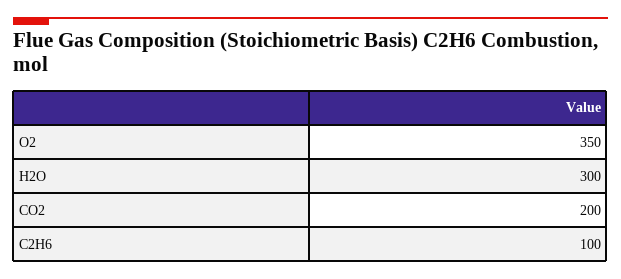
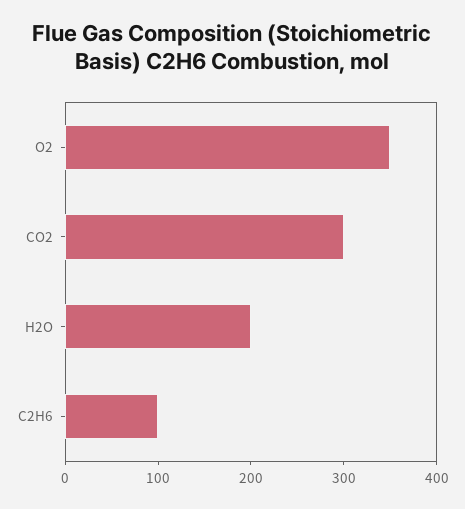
H2O: 300 -> 200
CO2: 200 -> 300

